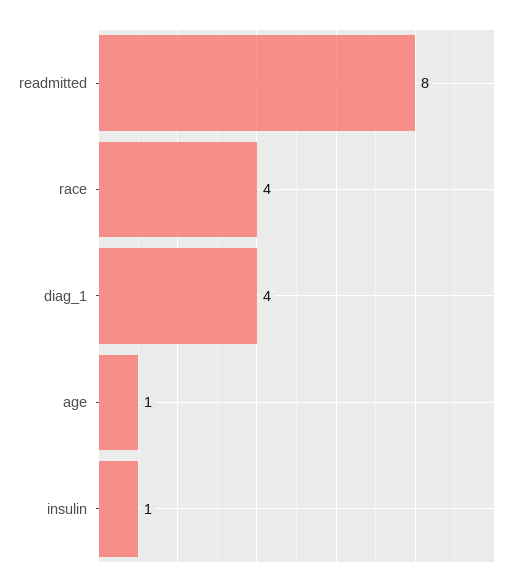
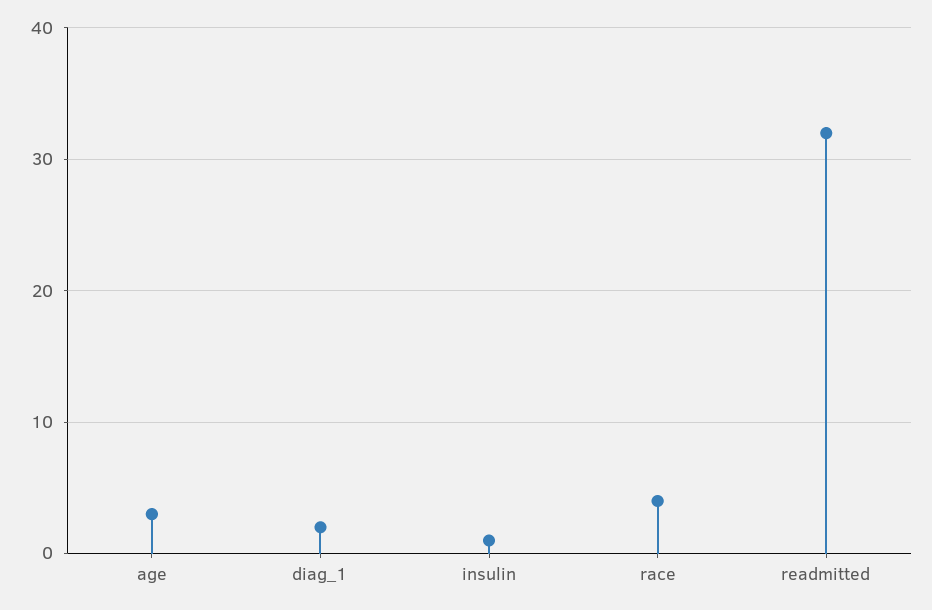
readmitted: 8 -> 32
diag_1: 4 -> 2
age: 1 -> 3

